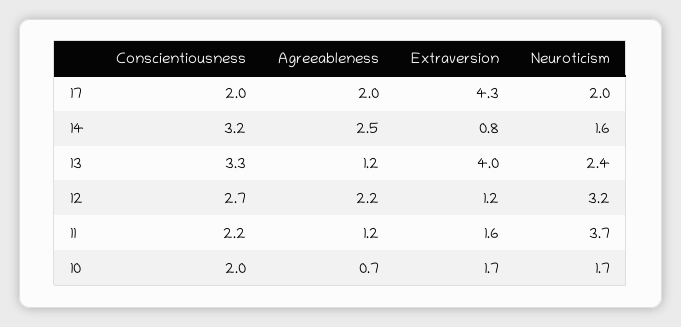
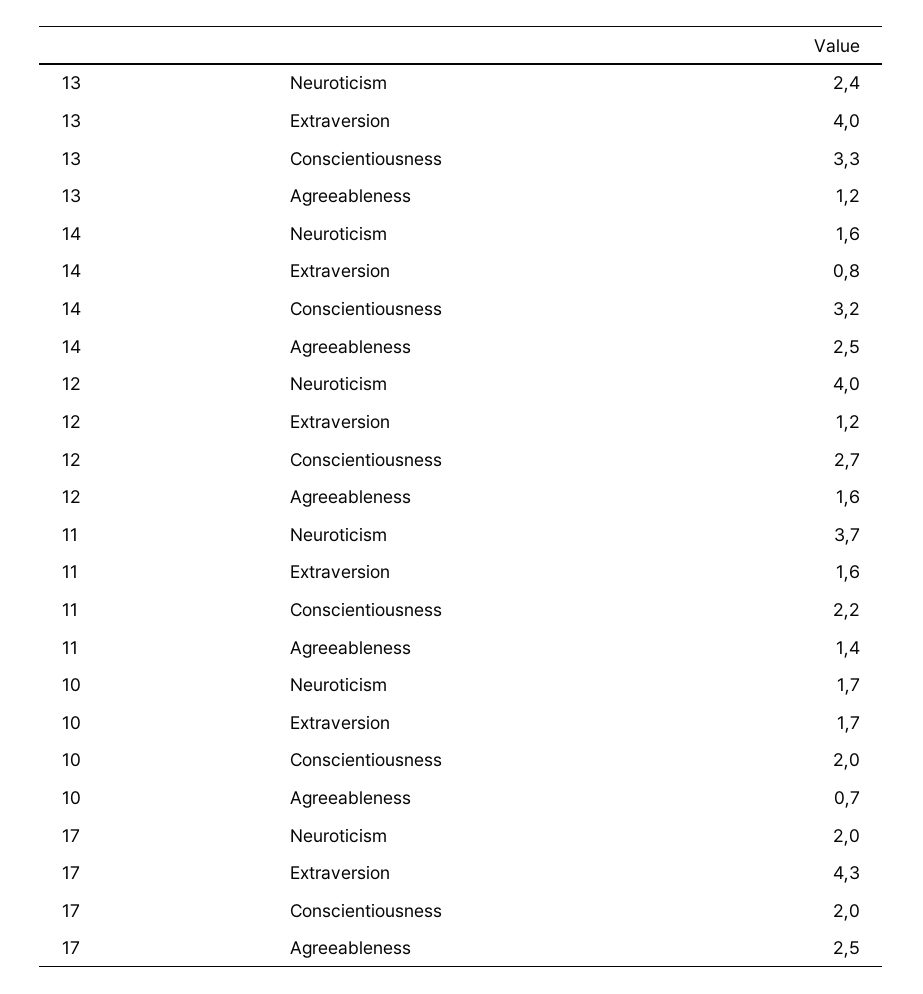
Agreeableness, 17: 2 -> 2.5
Agreeableness, 12: 2.2 -> 1.6
Neuroticism, 12: 3.2 -> 4
Agreeableness, 11: 1.2 -> 1.4

